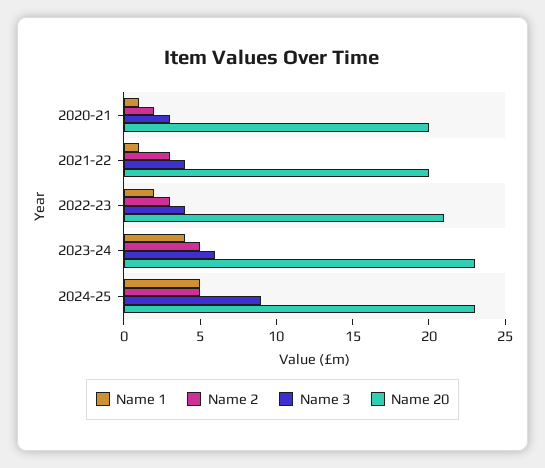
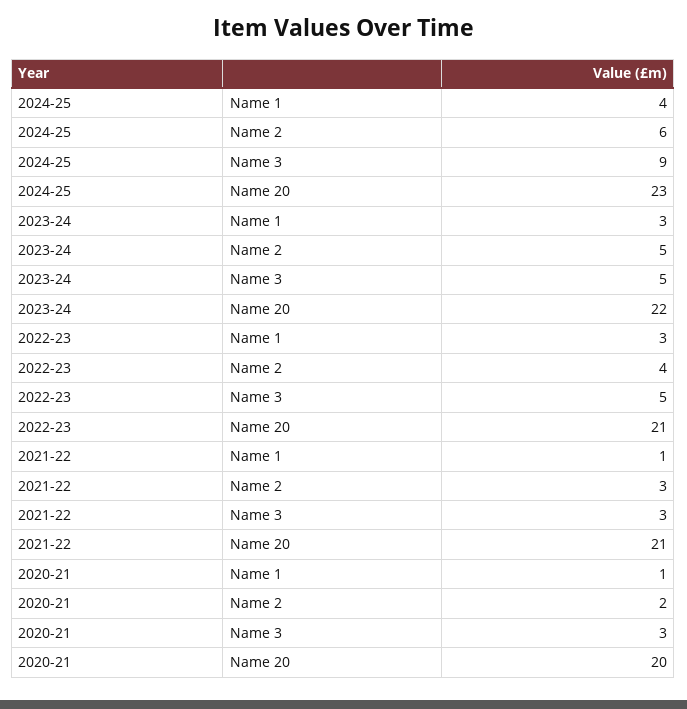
Name 3, 2021-22: 4 -> 3
Name 20, 2021-22: 20 -> 21
Name 1, 2022-23: 2 -> 3
Name 2, 2022-23: 3 -> 4
Name 3, 2022-23: 4 -> 5
Name 1, 2023-24: 4 -> 3
Name 3, 2023-24: 6 -> 5
Name 20, 2023-24: 23 -> 22
Name 1, 2024-25: 5 -> 4
Name 2, 2024-25: 5 -> 6

